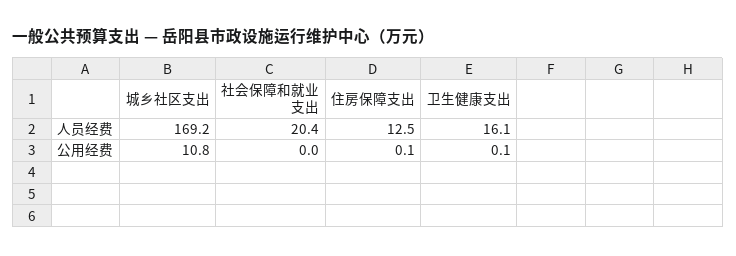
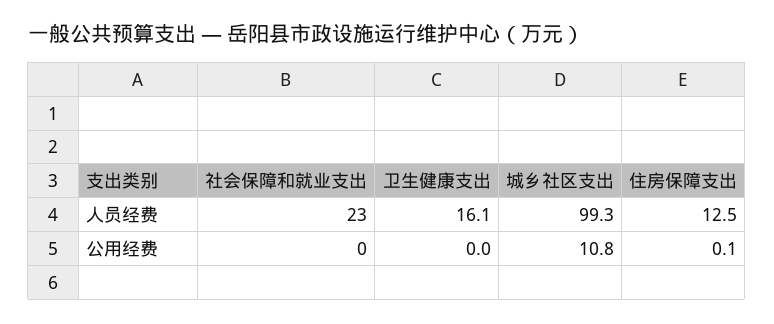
城乡社区支出, 人员经费: 169.2 -> 99.3
社会保障和就业支出, 人员经费: 20.4 -> 23
卫生健康支出, 公用经费: 0.1 -> 0

